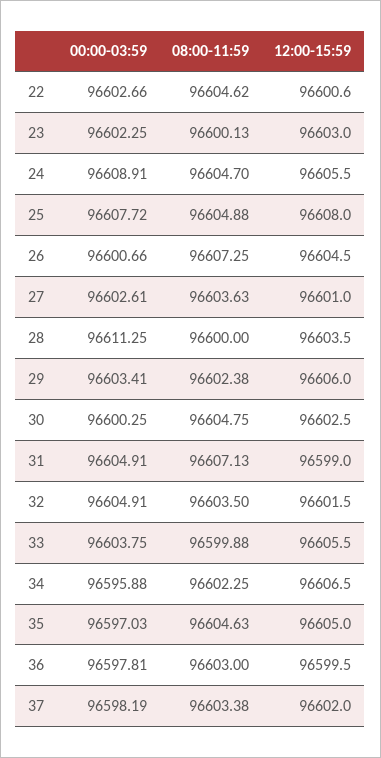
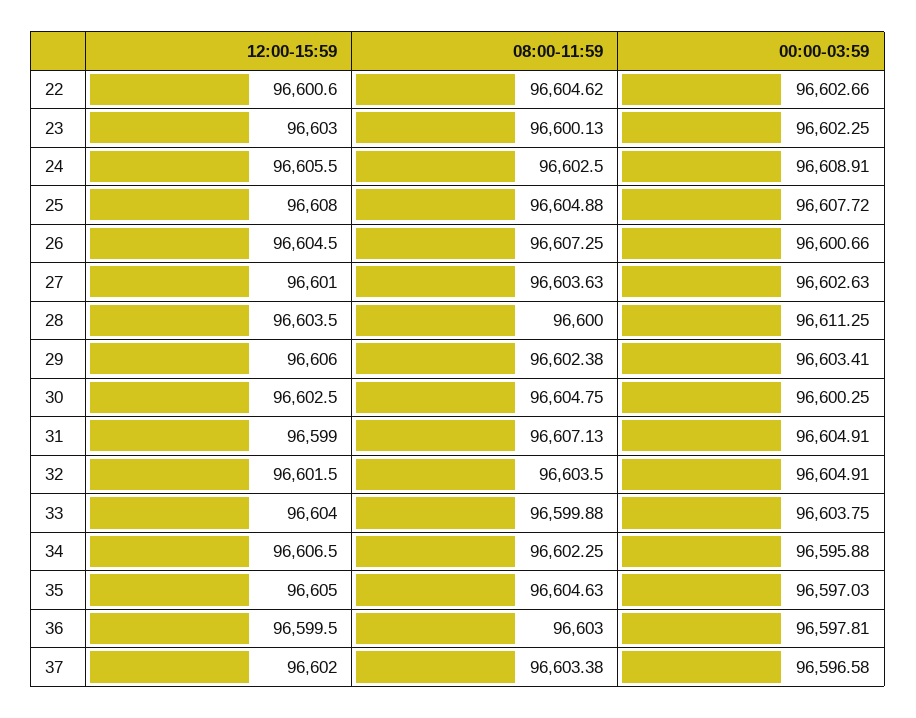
08:00-11:59, 24: 96604.7 -> 96602.5
00:00-03:59, 27: 96602.61 -> 96602.63
12:00-15:59, 33: 96605.5 -> 96604
00:00-03:59, 37: 96598.19 -> 96596.58

